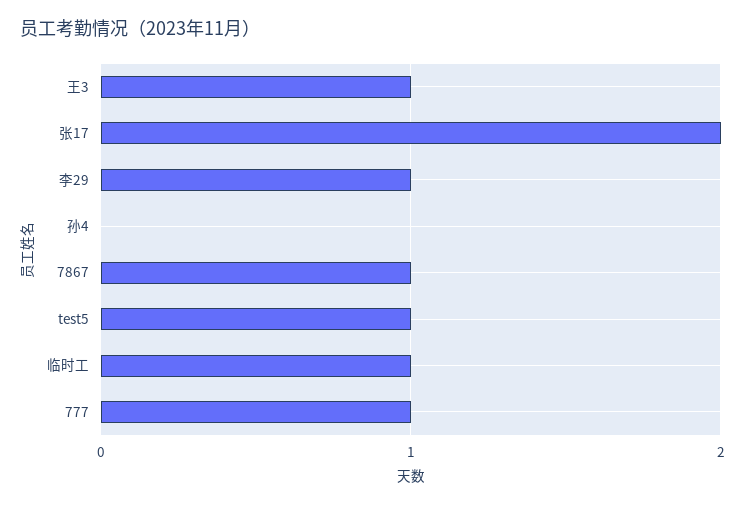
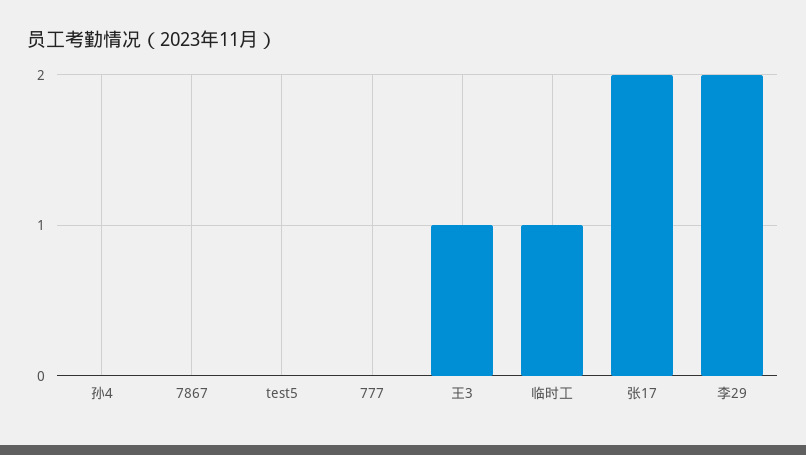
李29: 1 -> 2
7867: 1 -> 0
test5: 1 -> 0
777: 1 -> 0

